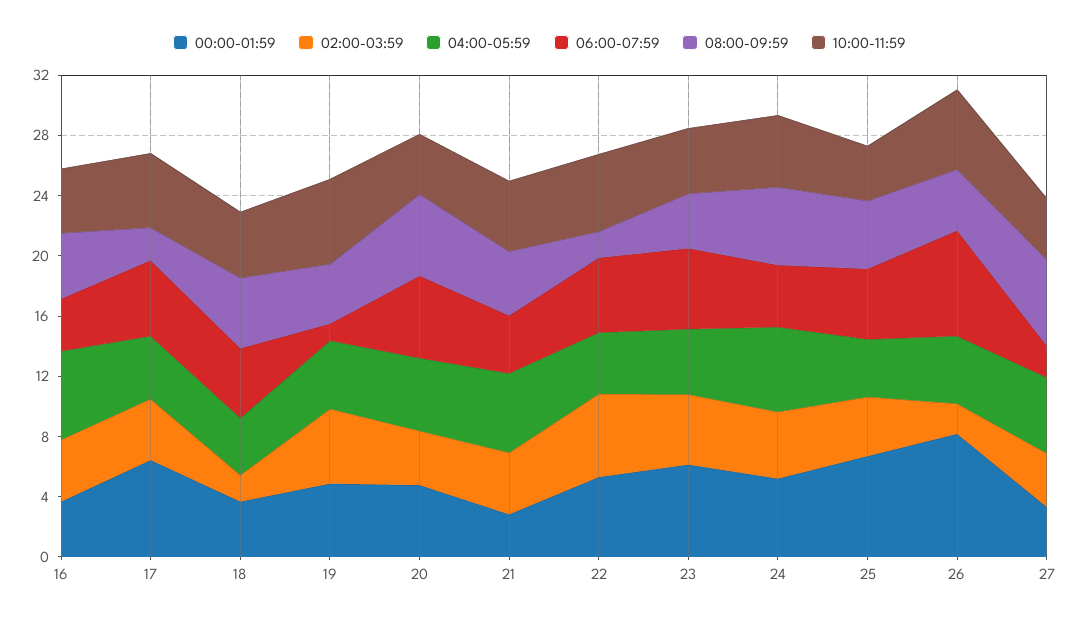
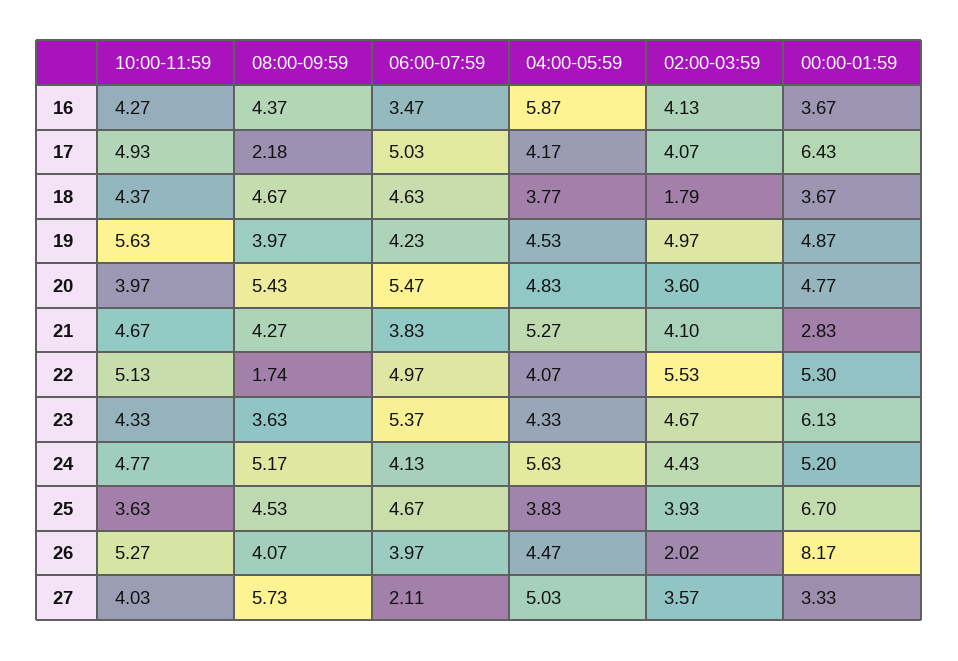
06:00-07:59, 19: 1 -> 4.23
06:00-07:59, 26: 7 -> 3.97

